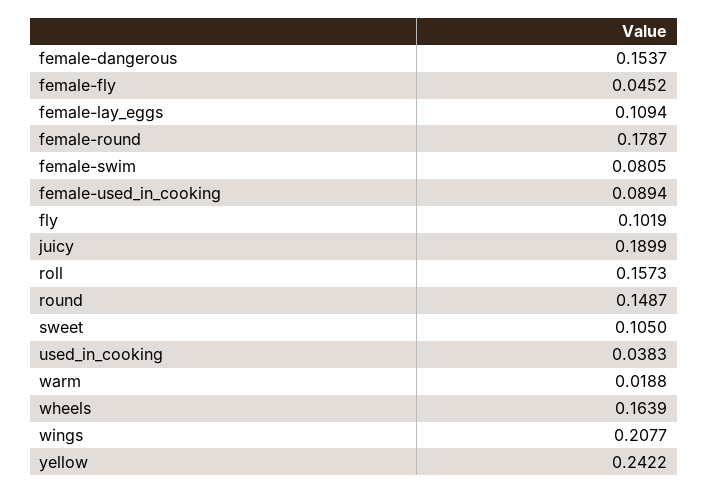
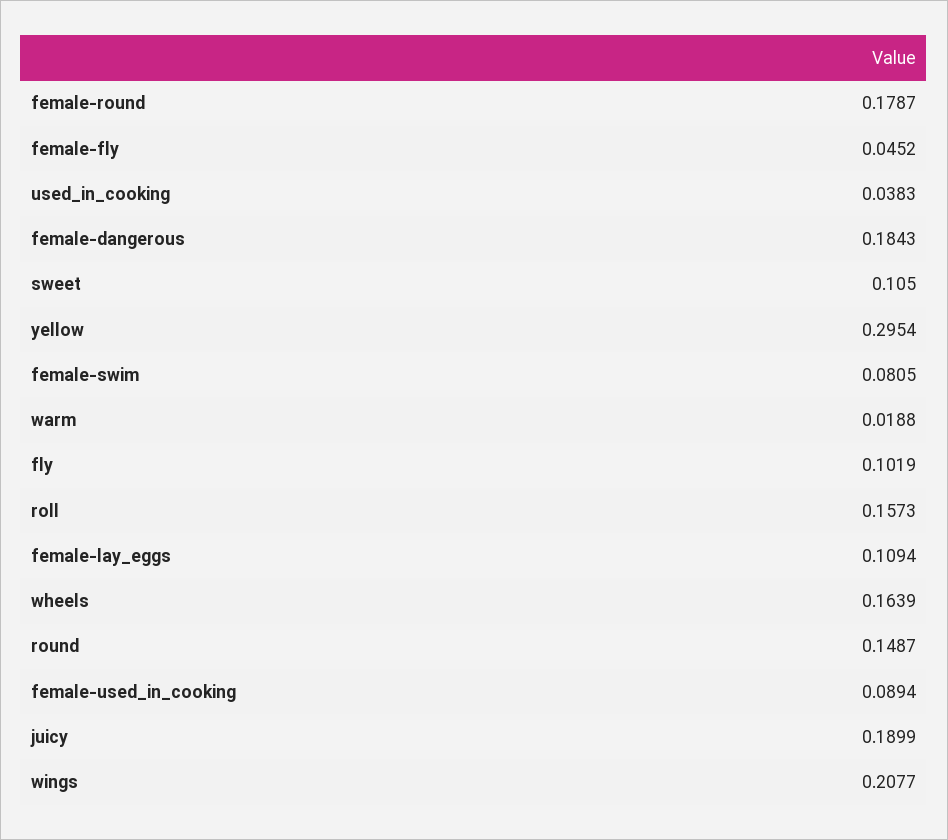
female-dangerous: 0.1537 -> 0.1843
yellow: 0.2422 -> 0.2954

